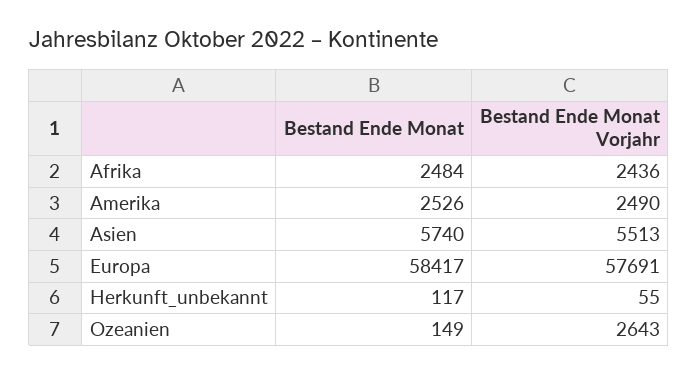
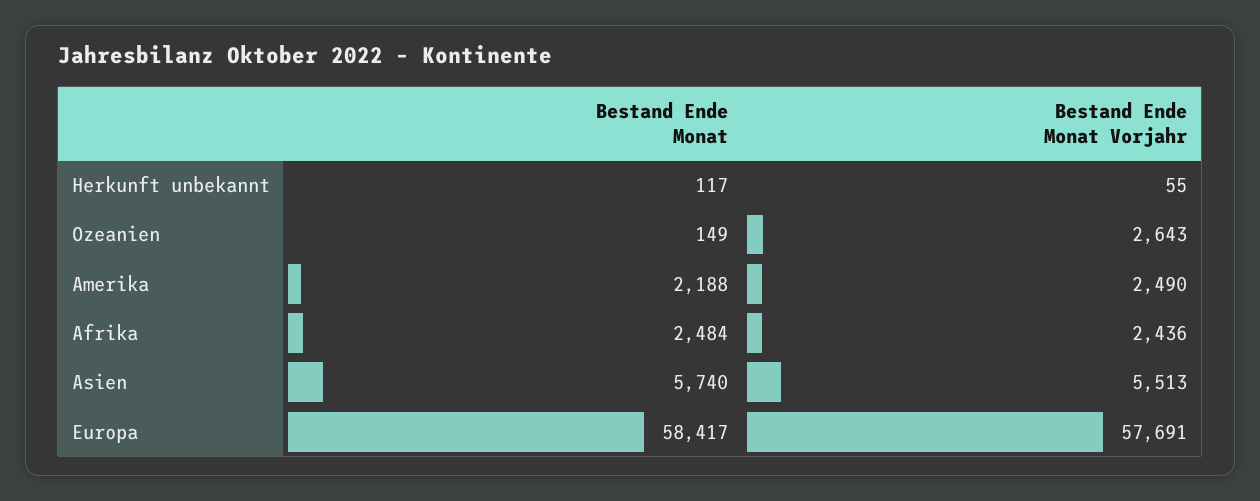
Bestand Ende Monat, Amerika: 2526 -> 2188

